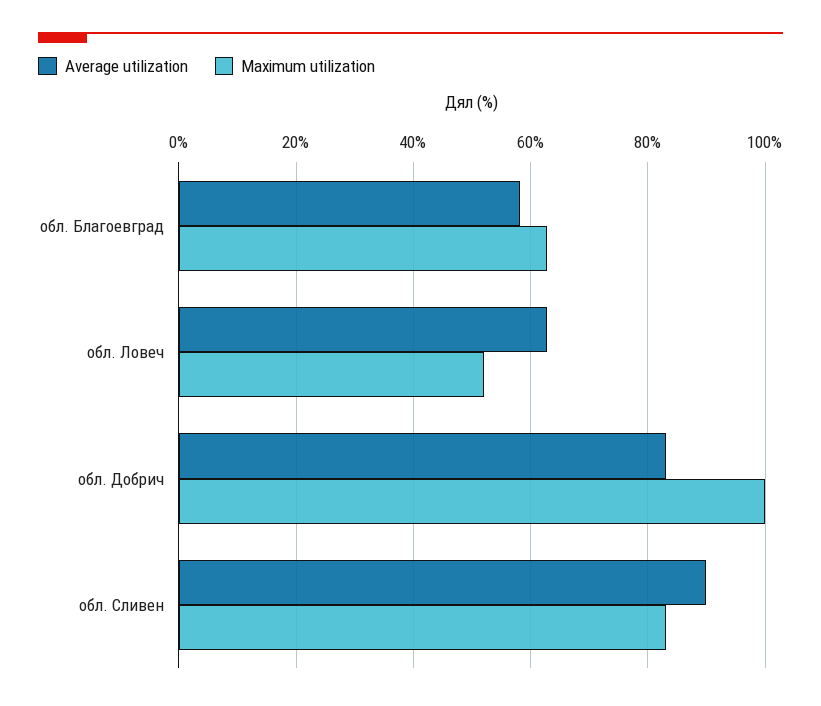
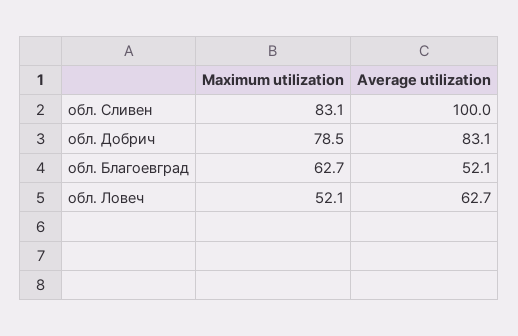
Average utilization, обл. Благоевград: 58 -> 52.1
Maximum utilization, обл. Добрич: 100 -> 78.5
Average utilization, обл. Сливен: 90 -> 100

